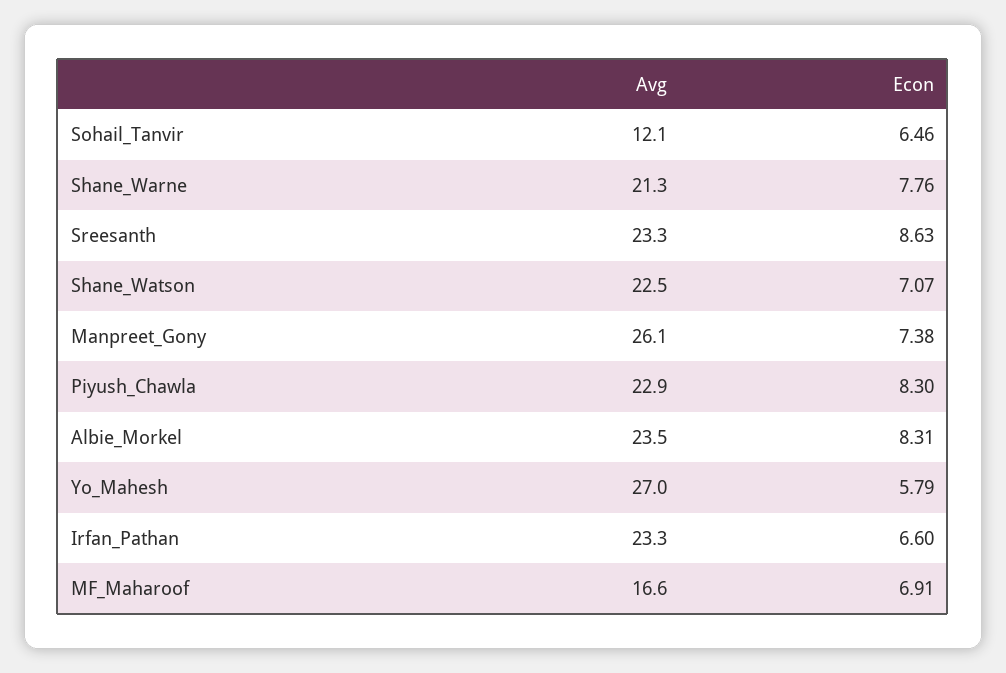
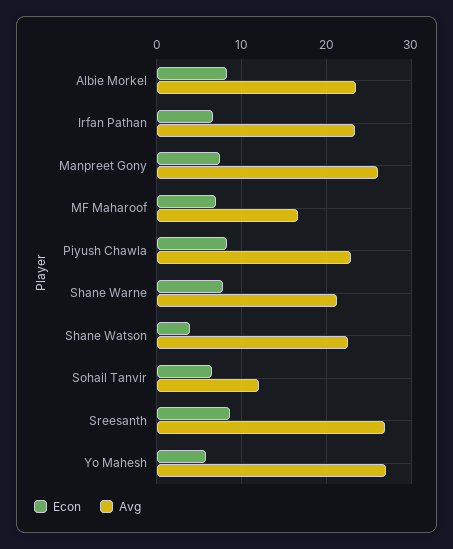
Avg, Sreesanth: 23.3 -> 27
Econ, Shane_Watson: 7.07 -> 4

